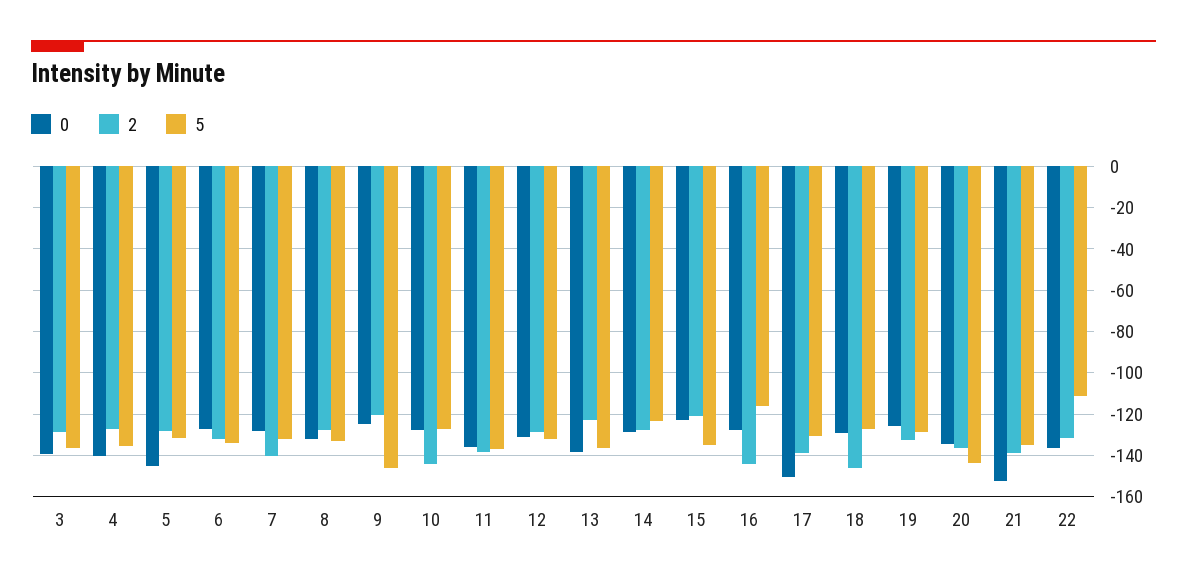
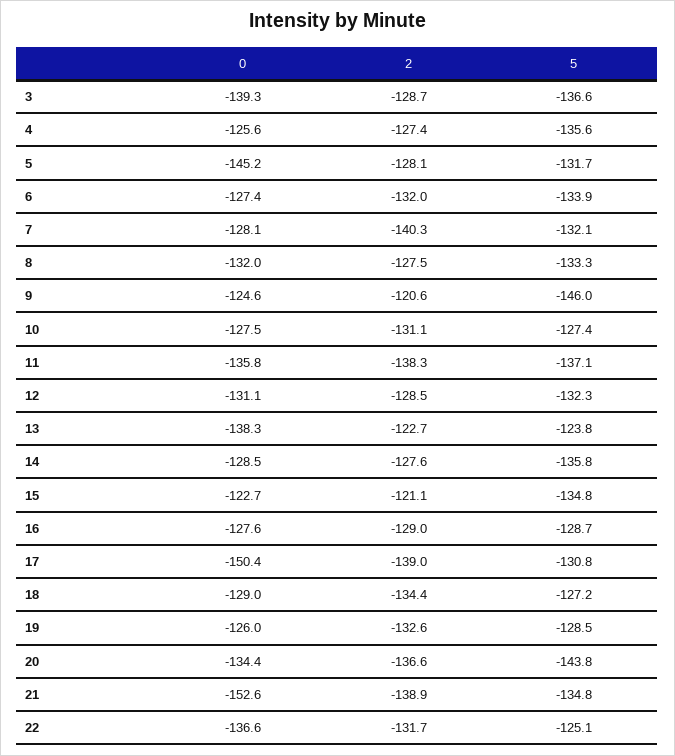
0, 4: -140 -> -125.6
2, 10: -145 -> -131.1
5, 13: -135 -> -123.8
5, 14: -125 -> -135.8
2, 16: -145 -> -129
5, 16: -115 -> -128.7
2, 18: -145 -> -134.4
5, 22: -110 -> -125.1

